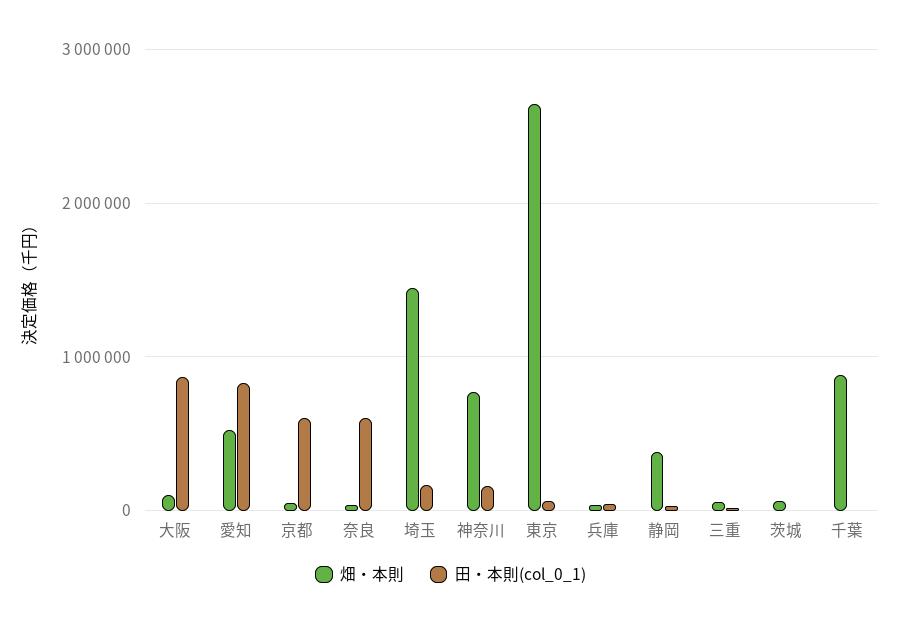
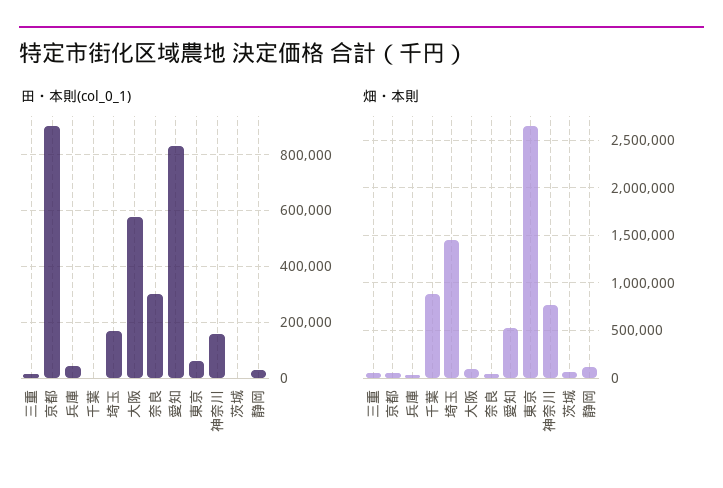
田・本則(col_0_1), 大阪: 900000 -> 575000
田・本則(col_0_1), 京都: 600000 -> 900000
田・本則(col_0_1), 奈良: 600000 -> 300000
畑・本則, 静岡: 400000 -> 100000

